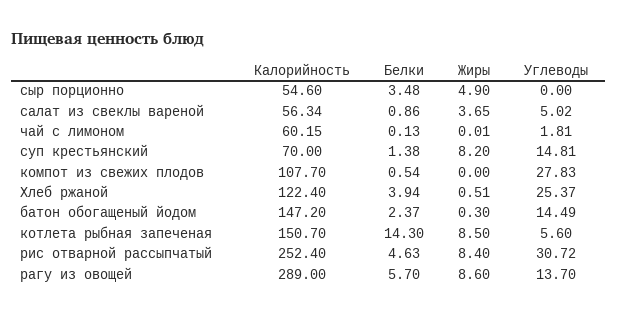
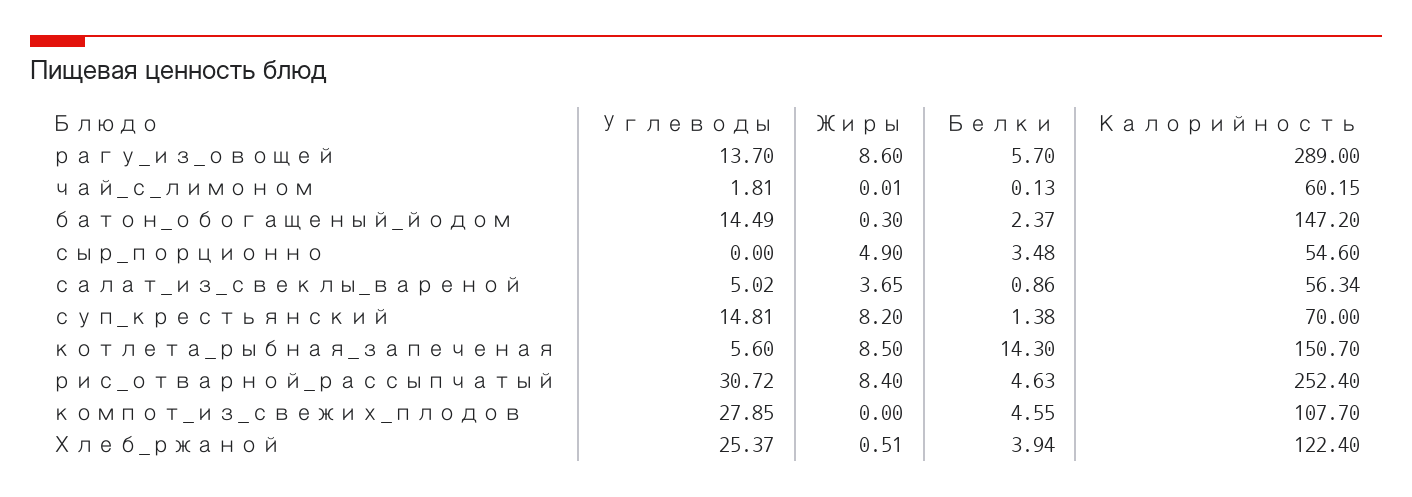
Белки, компот из свежих плодов: 0.54 -> 4.55
Углеводы, компот из свежих плодов: 27.83 -> 27.85

